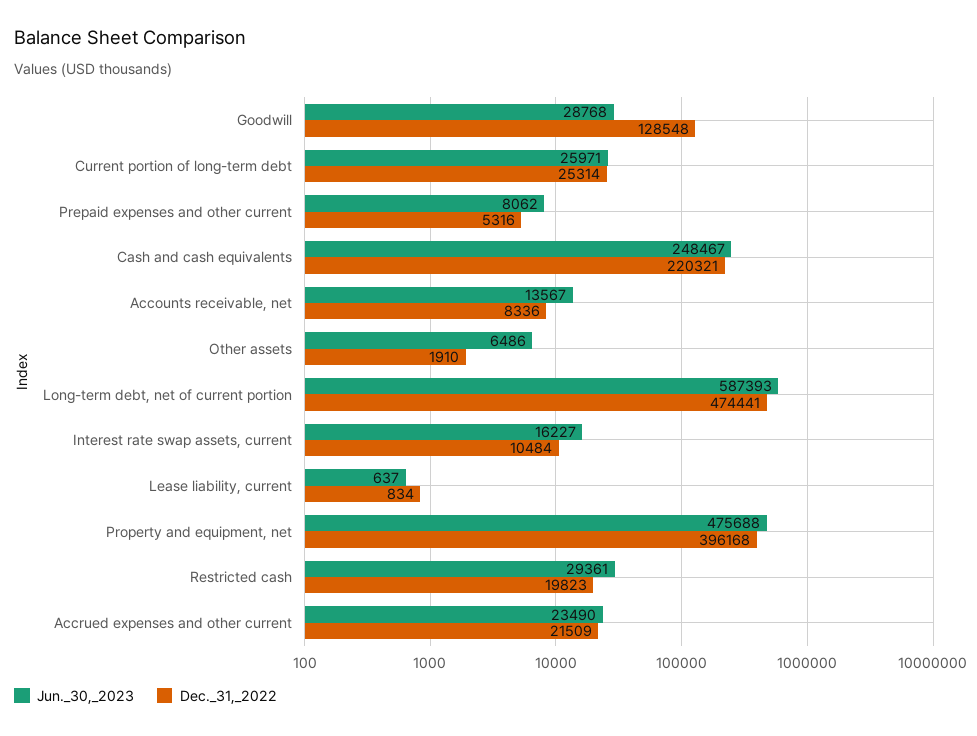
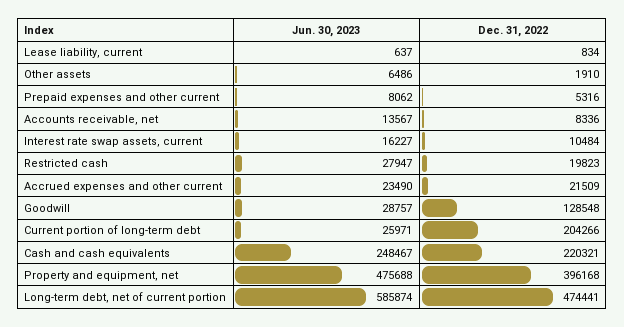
Jun._30,_2023, Goodwill: 28768 -> 28757
Dec._31,_2022, Current portion of long-term debt: 25314 -> 204266
Jun._30,_2023, Long-term debt, net of current portion: 587393 -> 585874
Jun._30,_2023, Restricted cash: 29361 -> 27947

